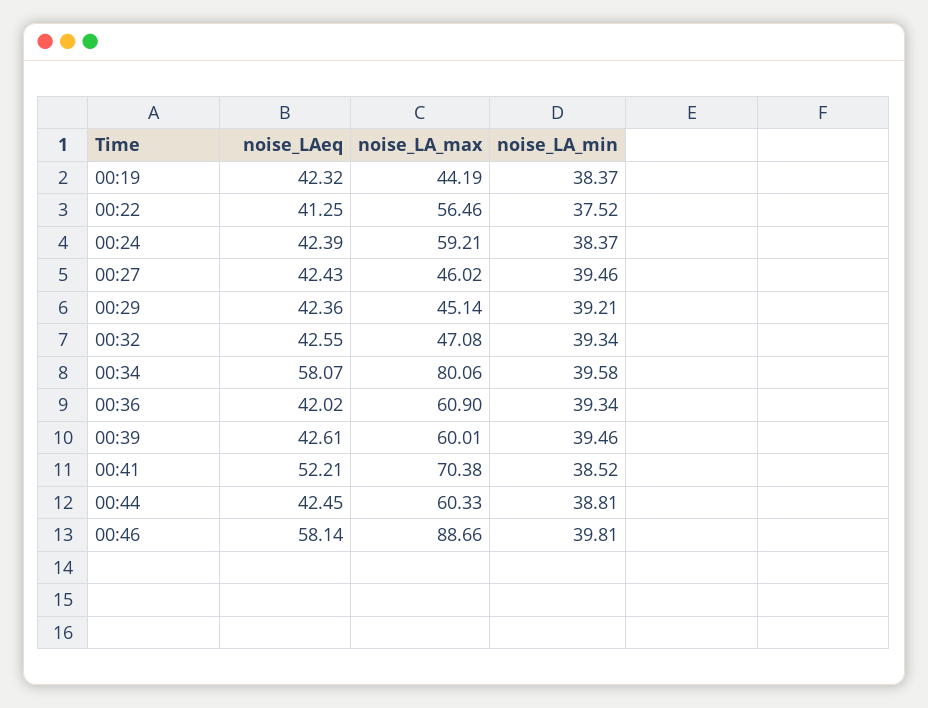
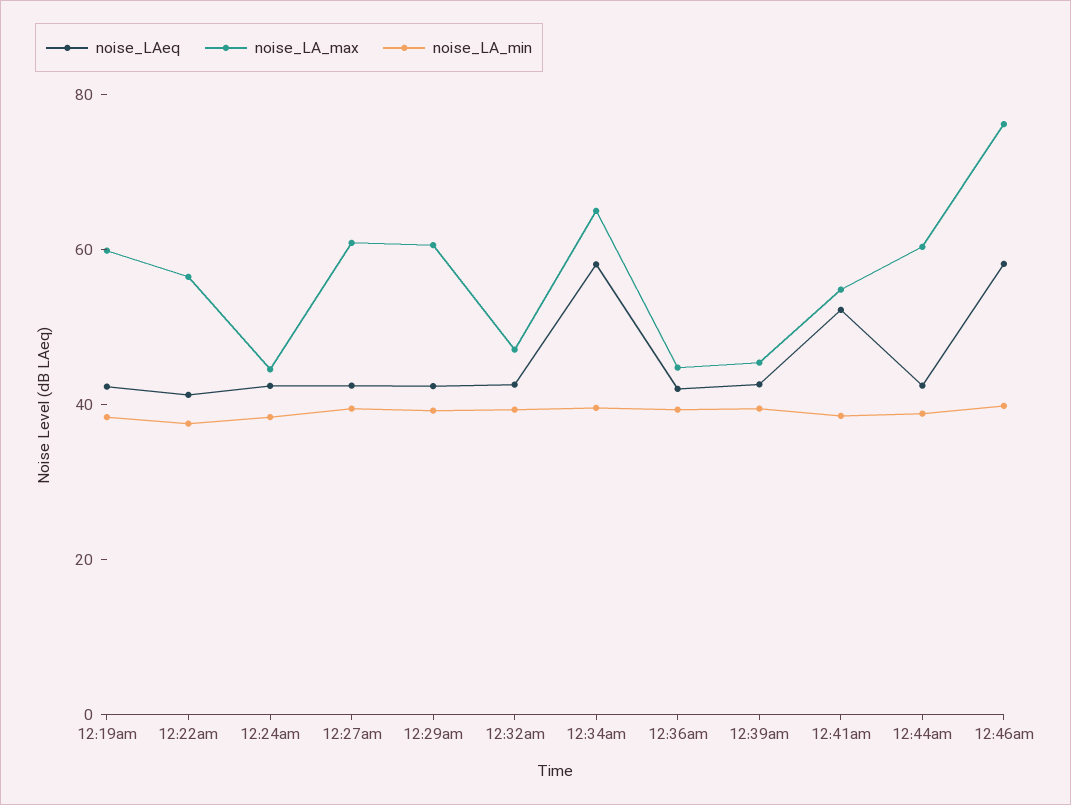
noise_LA_max, 00:19: 44.19 -> 60
noise_LA_max, 00:24: 59.21 -> 45
noise_LA_max, 00:27: 46.02 -> 60
noise_LA_max, 00:29: 45.14 -> 60
noise_LA_max, 00:34: 80.06 -> 65
noise_LA_max, 00:36: 60.9 -> 45
noise_LA_max, 00:39: 60.01 -> 45
noise_LA_max, 00:41: 70.38 -> 55
noise_LA_max, 00:46: 88.66 -> 75

